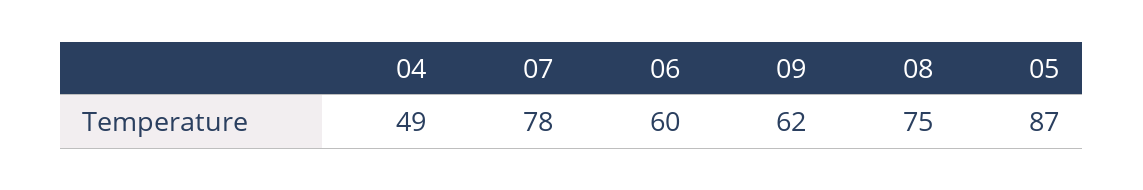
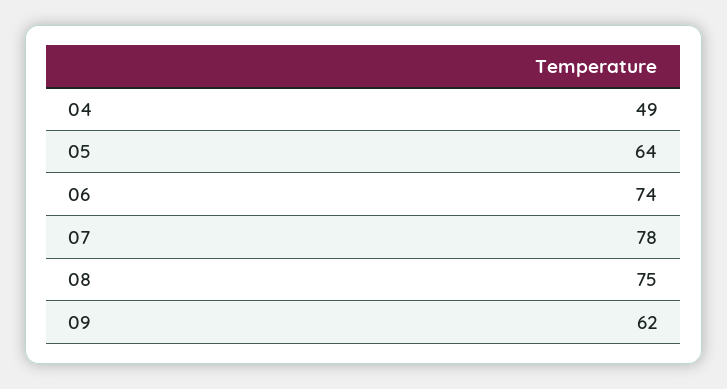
06: 60 -> 74
05: 87 -> 64

